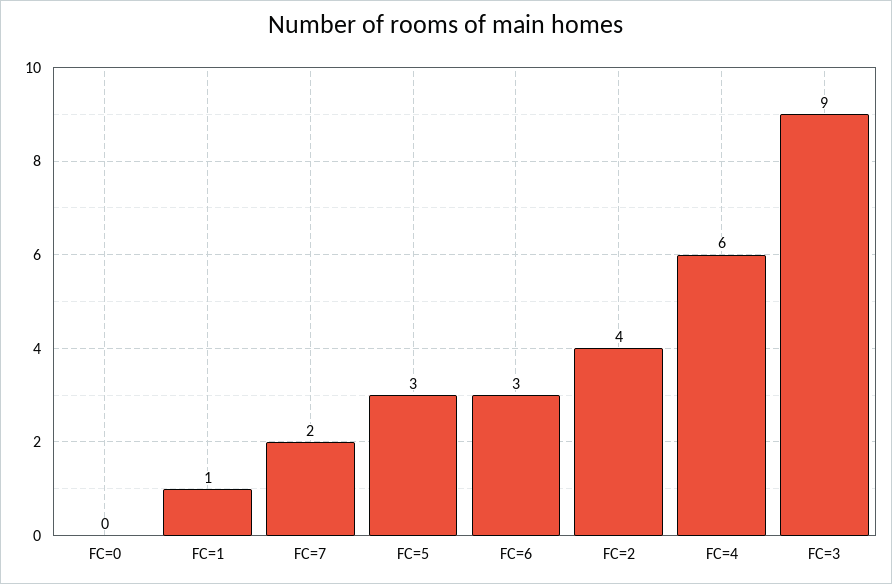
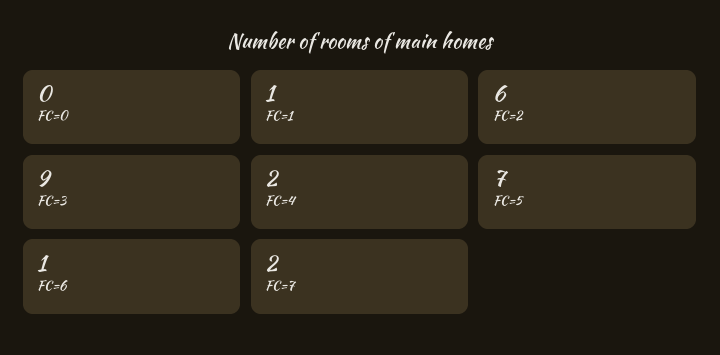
FC=5: 3 -> 7
FC=6: 3 -> 1
FC=2: 4 -> 6
FC=4: 6 -> 2

